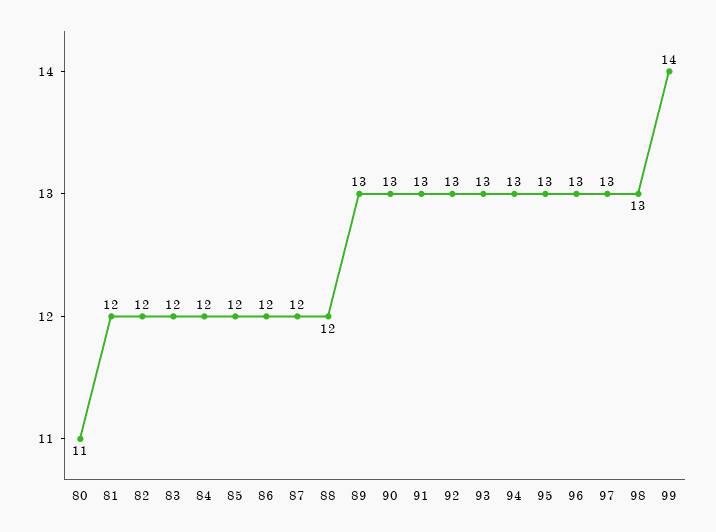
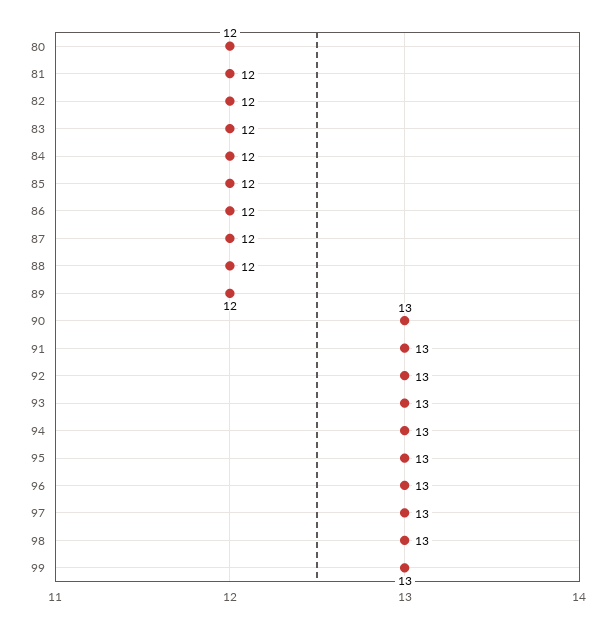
80: 11 -> 12
89: 13 -> 12
99: 14 -> 13

